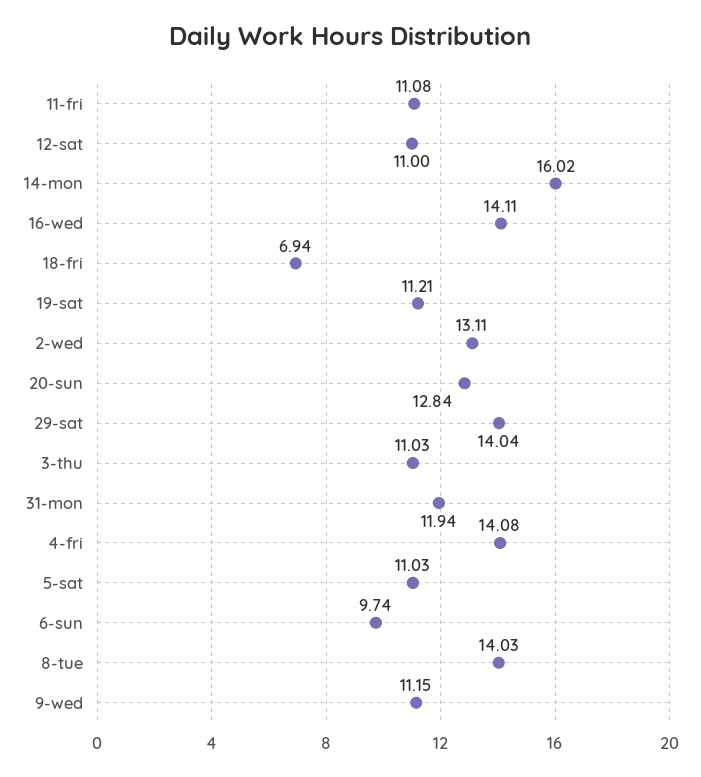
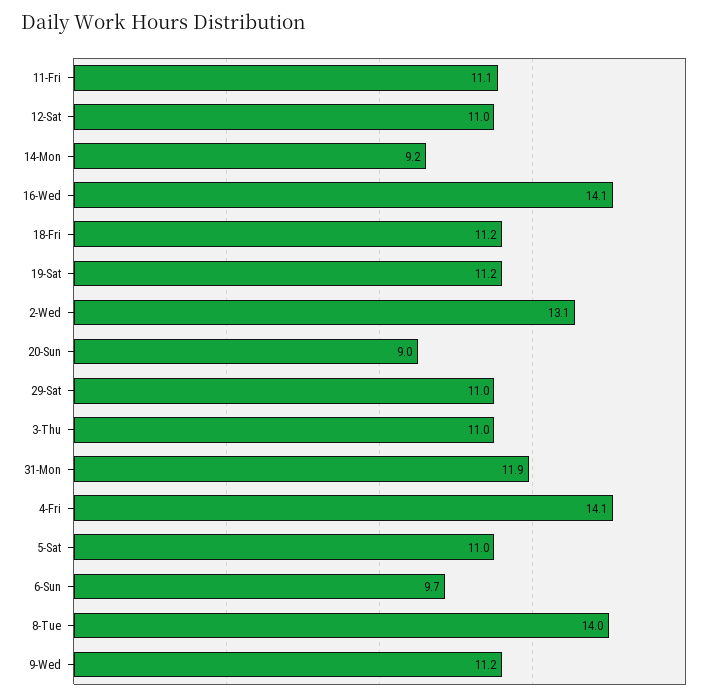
14-mon: 16.02 -> 9.2
18-fri: 6.94 -> 11.2
20-sun: 12.84 -> 9
29-sat: 14.04 -> 11

